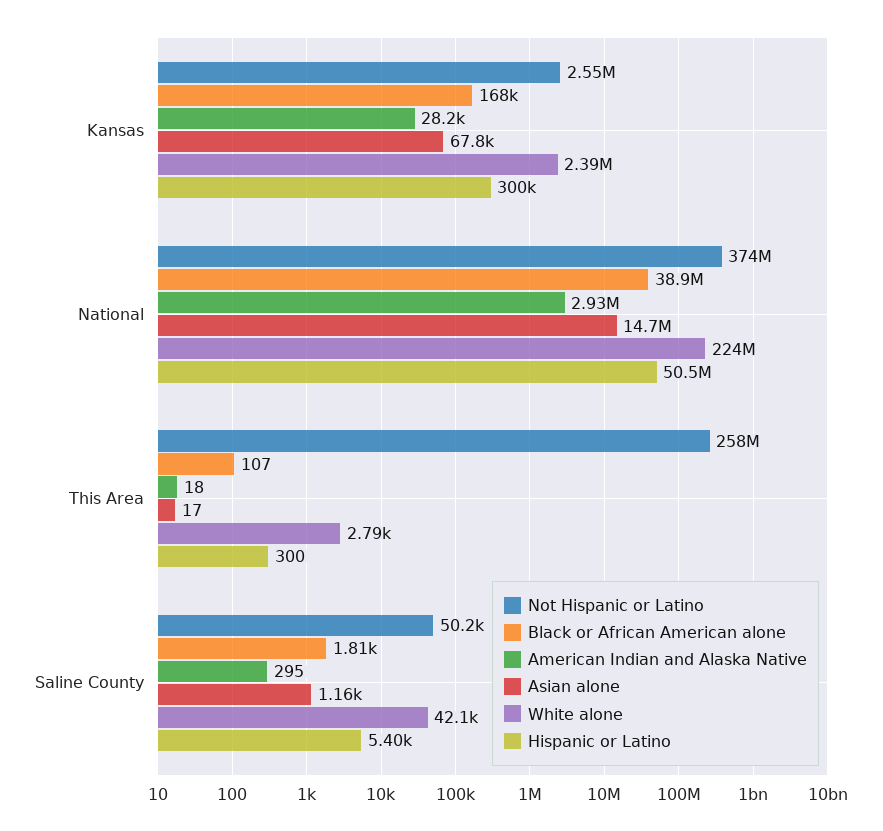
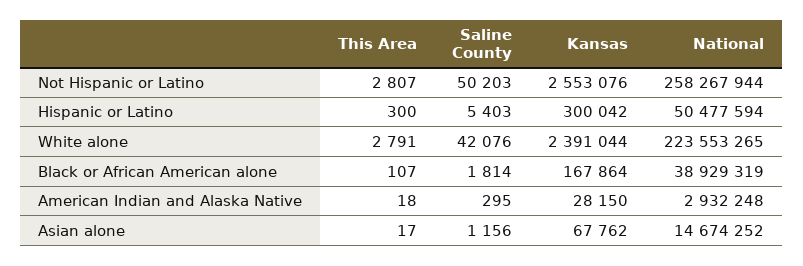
Not Hispanic or Latino, National: 374000000 -> 258267944
Not Hispanic or Latino, This Area: 258000000 -> 2807

